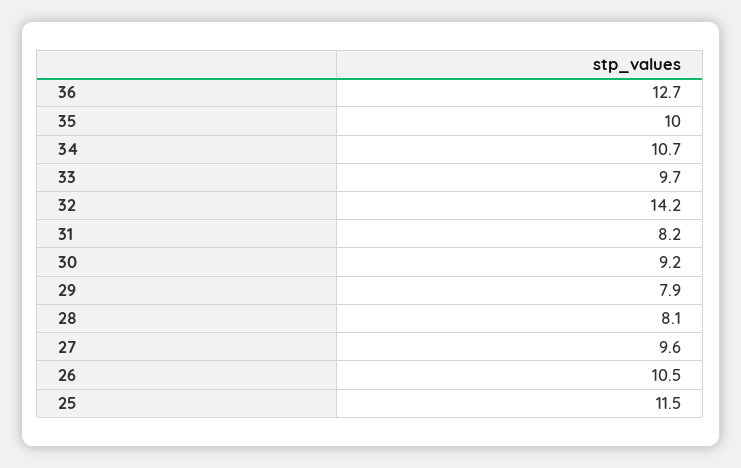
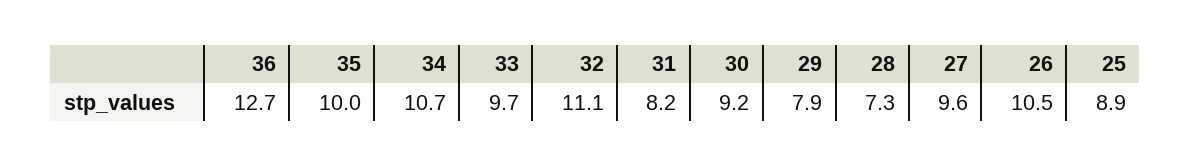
32: 14.2 -> 11.1
28: 8.1 -> 7.3
25: 11.5 -> 8.9

